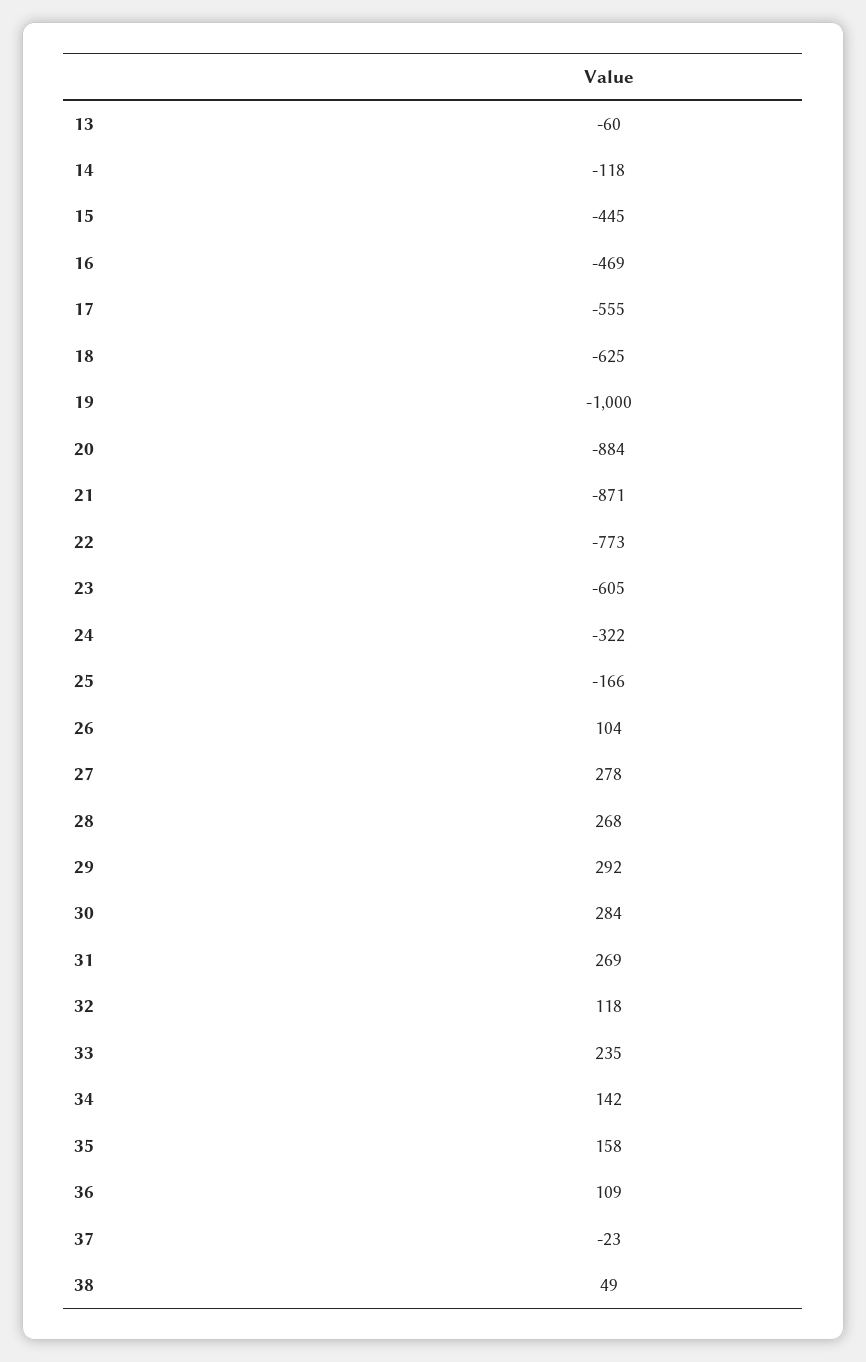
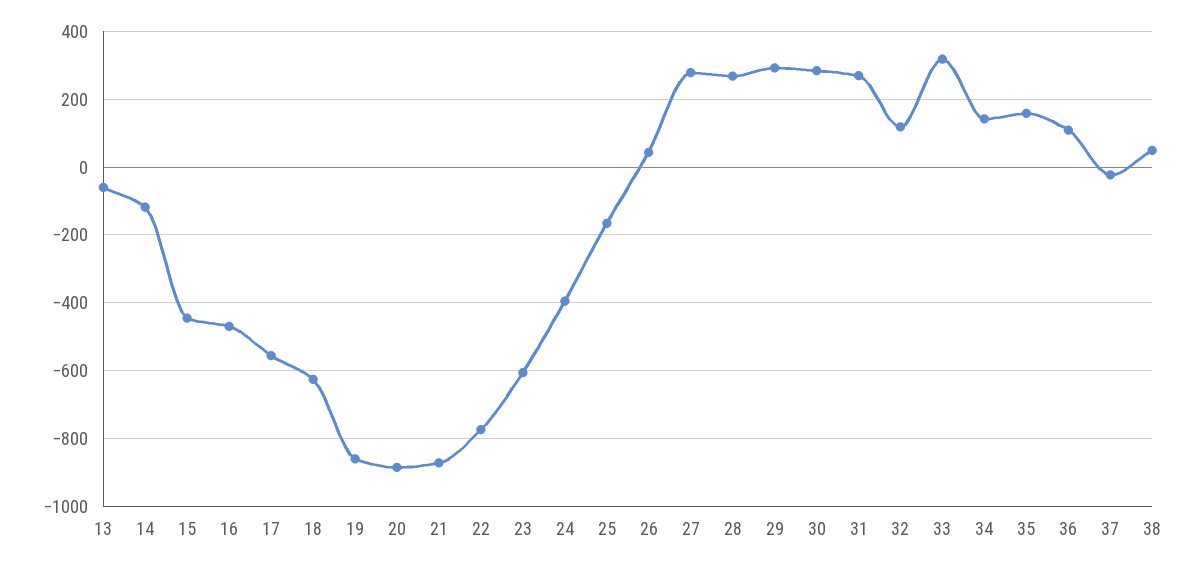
19: -1000 -> -860
24: -322 -> -400
26: 104 -> 40
33: 235 -> 320

